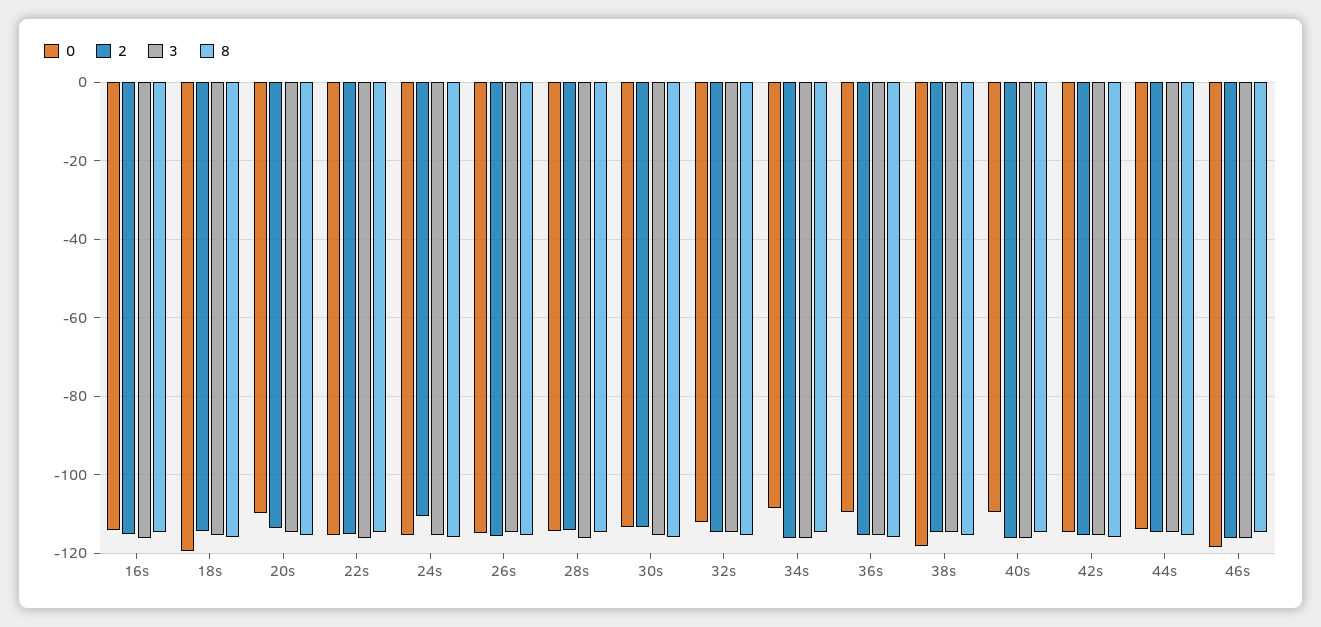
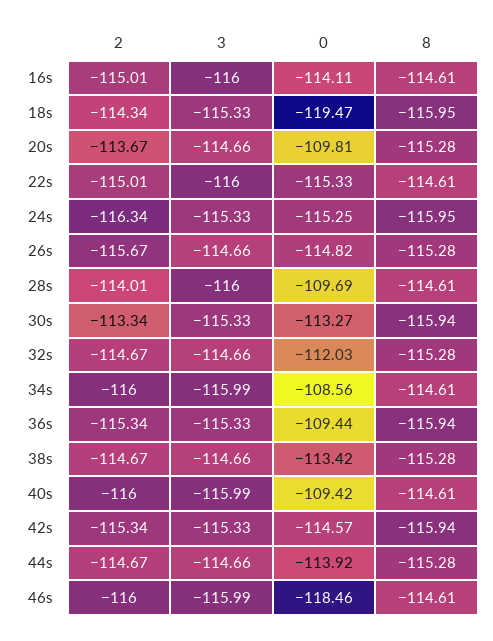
2, 24s: -110 -> -116.34
0, 28s: -114 -> -109.69
0, 38s: -118 -> -113.42

